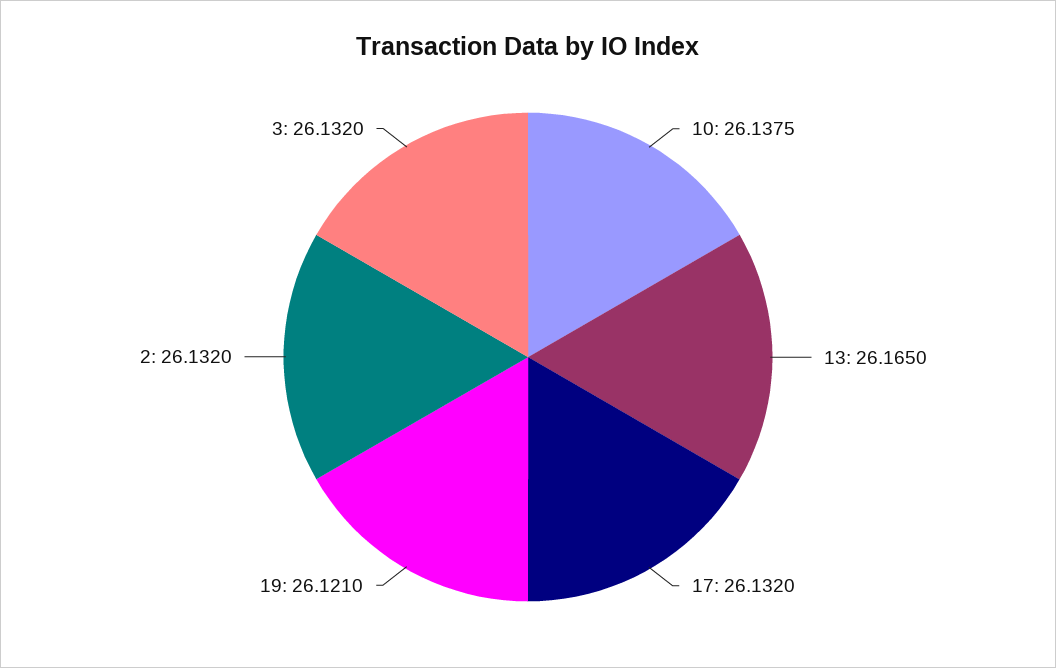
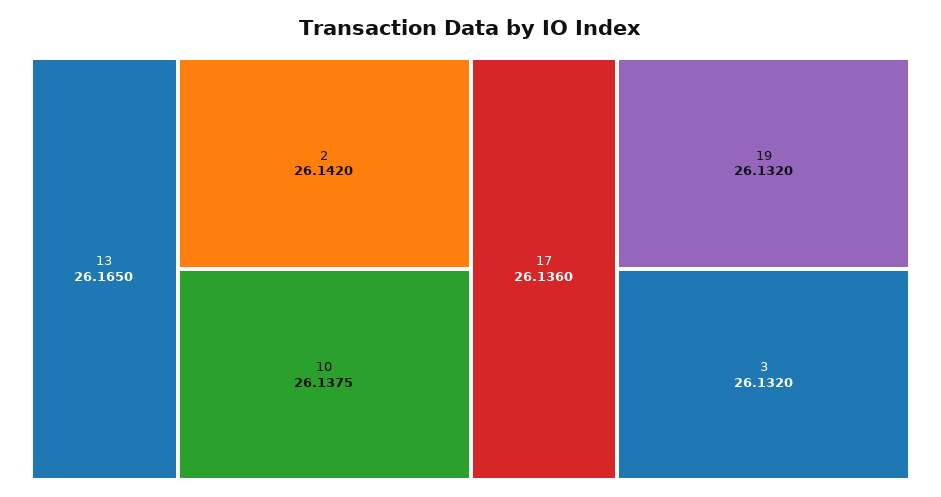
17: 26.132 -> 26.136
19: 26.121 -> 26.132
2: 26.132 -> 26.142

